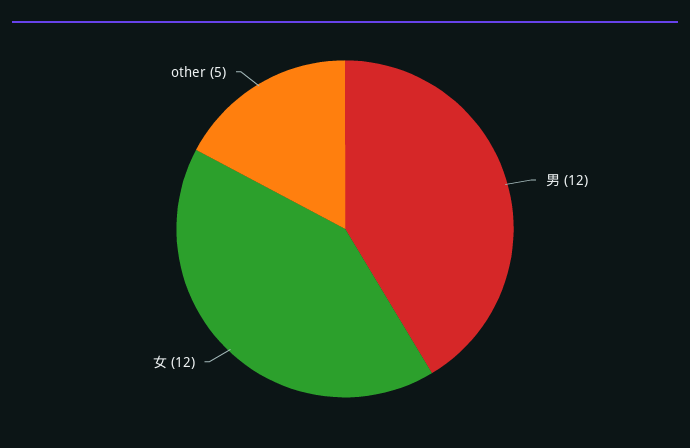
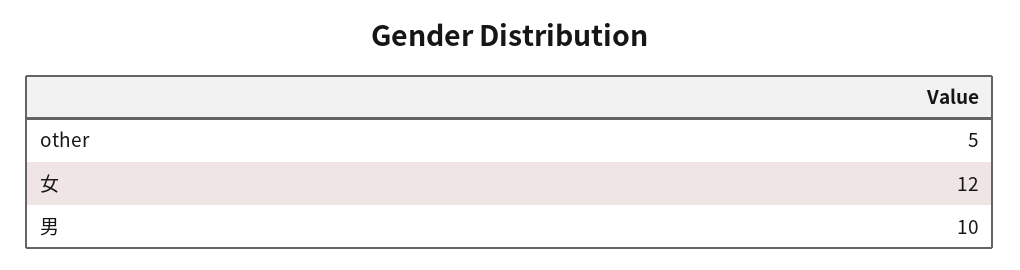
男: 12 -> 10

